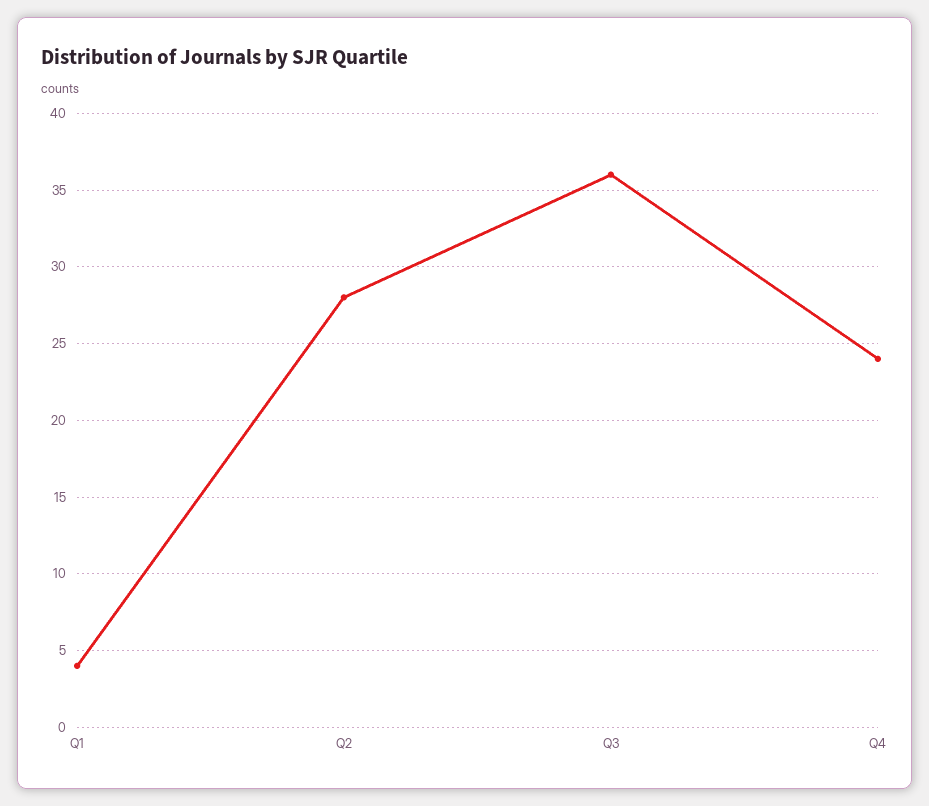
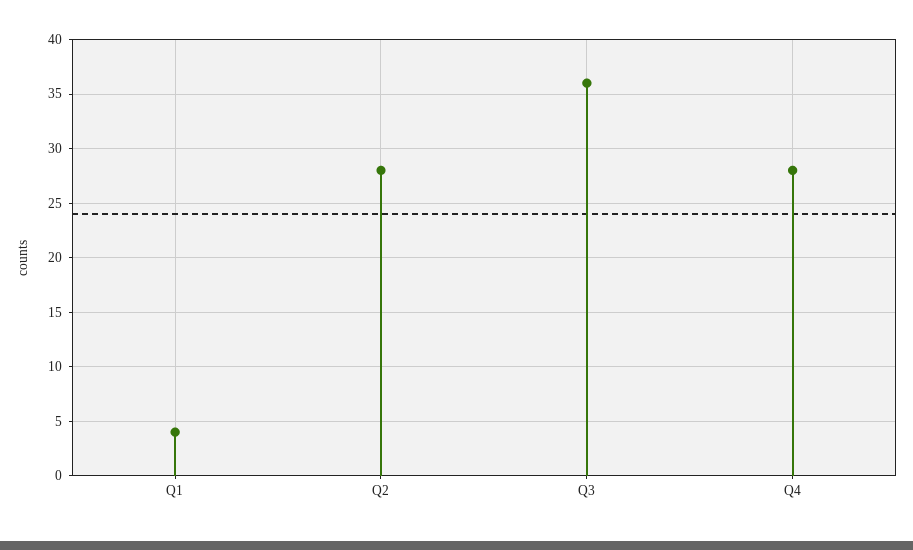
Q4: 24 -> 28

